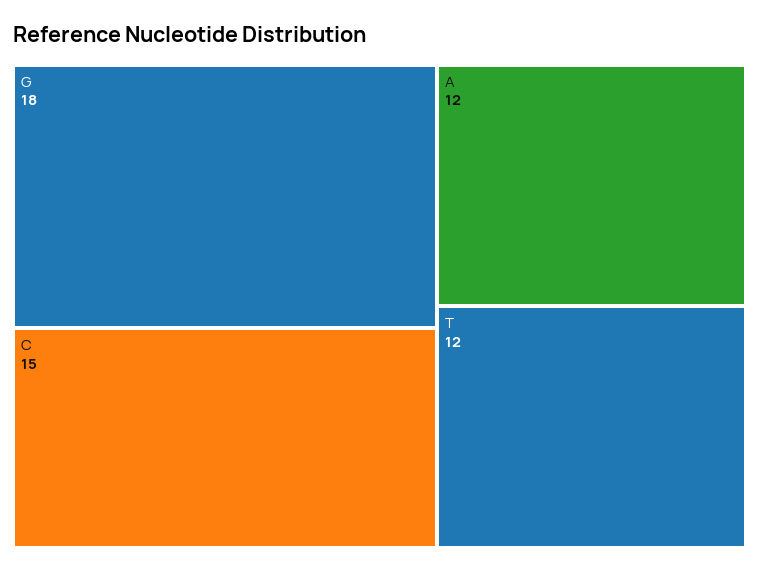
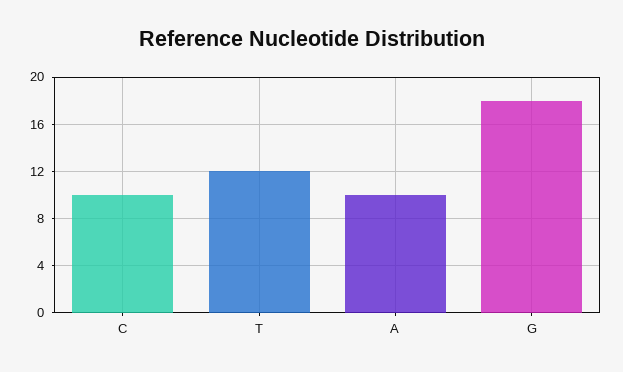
C: 15 -> 10
A: 12 -> 10

